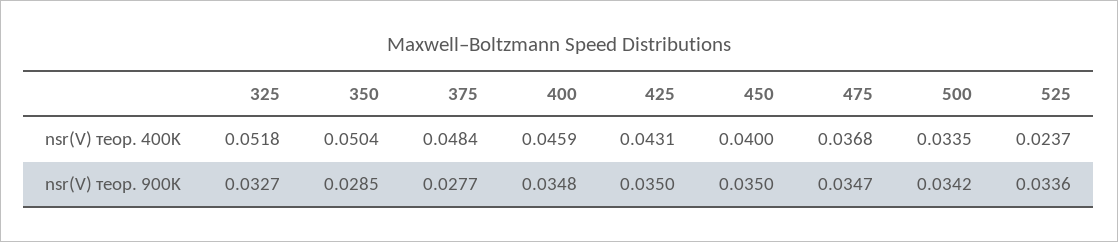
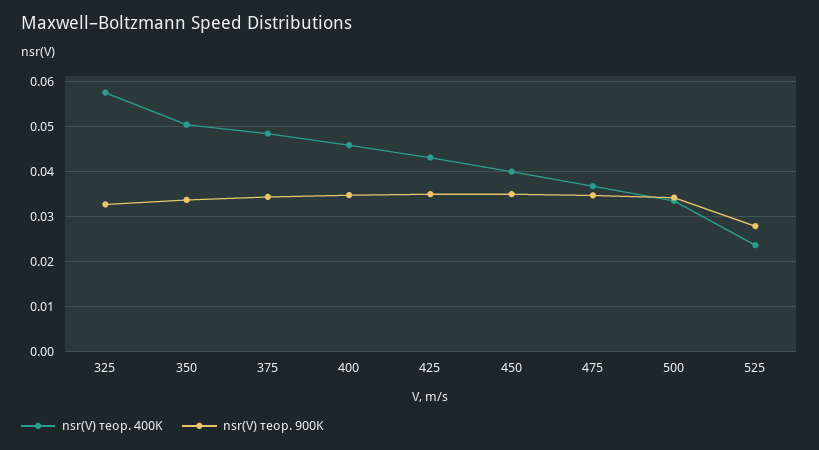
nsr(V) теор. 400K, 325: 0.0518 -> 0.058
nsr(V) теор. 900K, 350: 0.0285 -> 0.034
nsr(V) теор. 900K, 375: 0.0277 -> 0.034
nsr(V) теор. 900K, 525: 0.0336 -> 0.028

